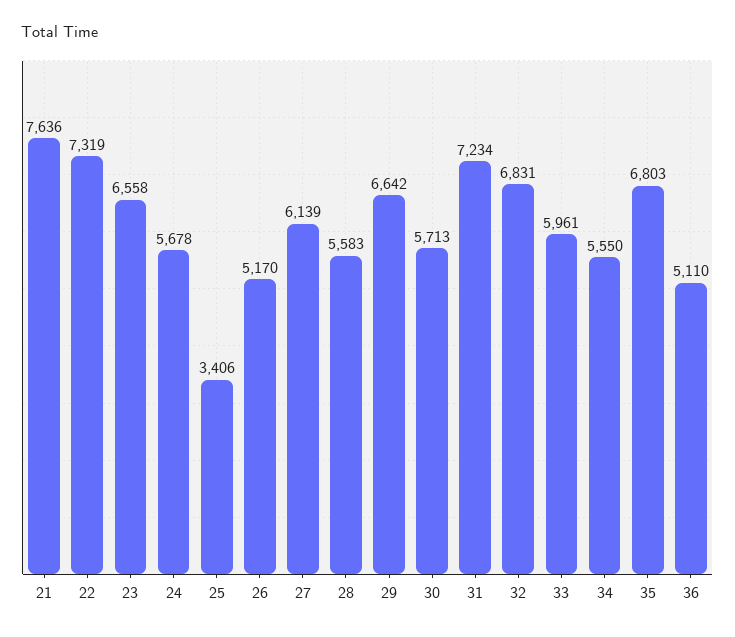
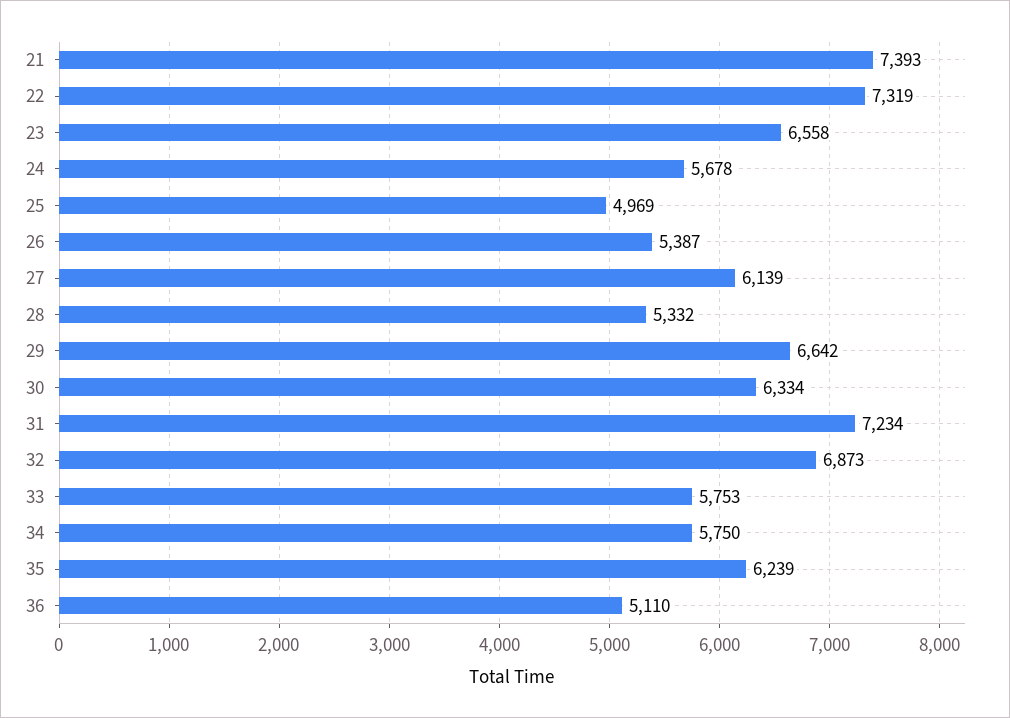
21: 7636 -> 7393
25: 3406 -> 4969
26: 5170 -> 5387
28: 5583 -> 5332
30: 5713 -> 6334
32: 6831 -> 6873
33: 5961 -> 5753
34: 5550 -> 5750
35: 6803 -> 6239

